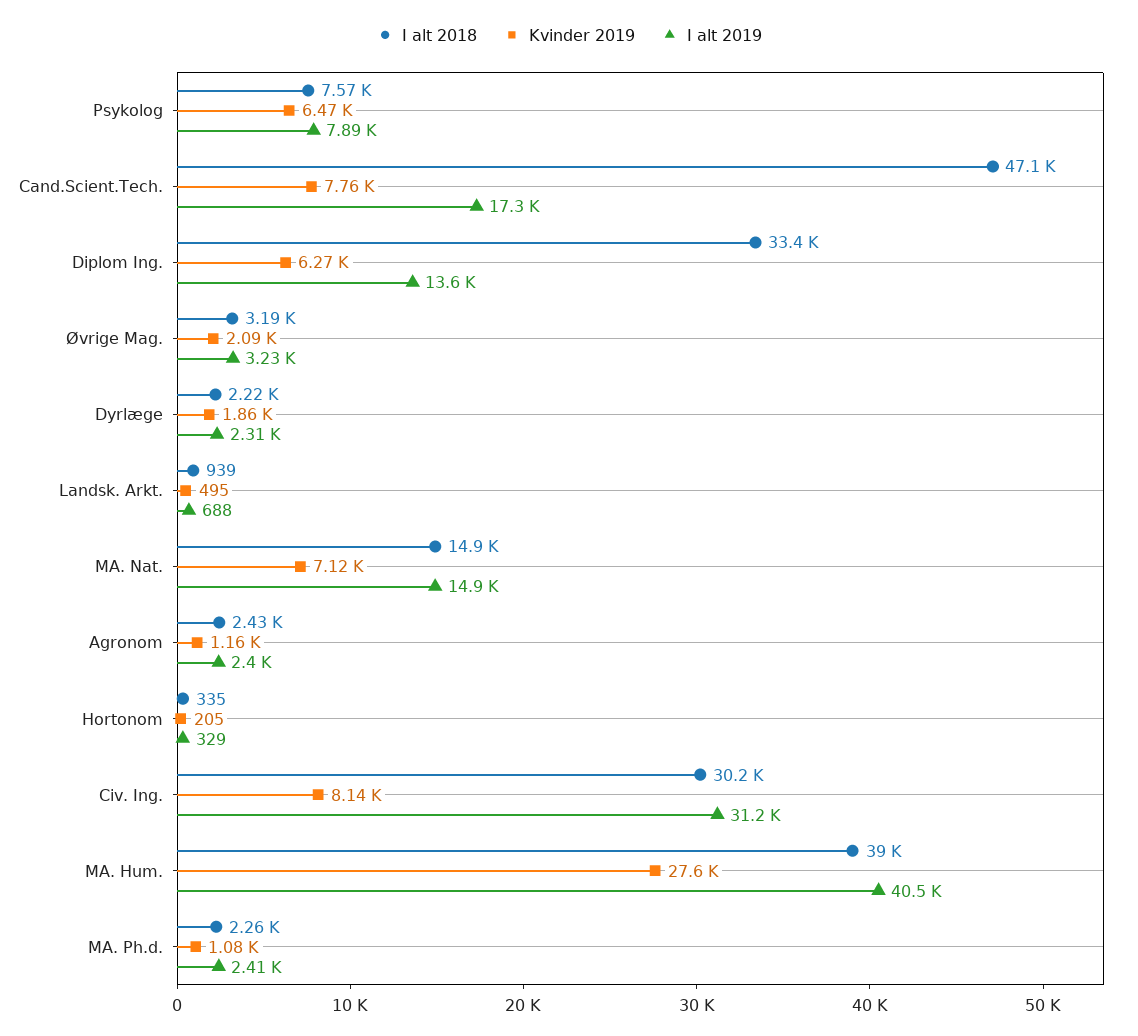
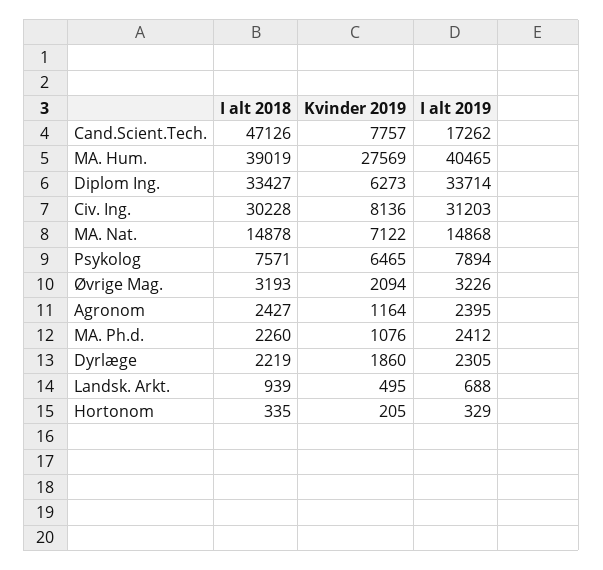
I alt 2019, Diplom Ing.: 13600 -> 33714

